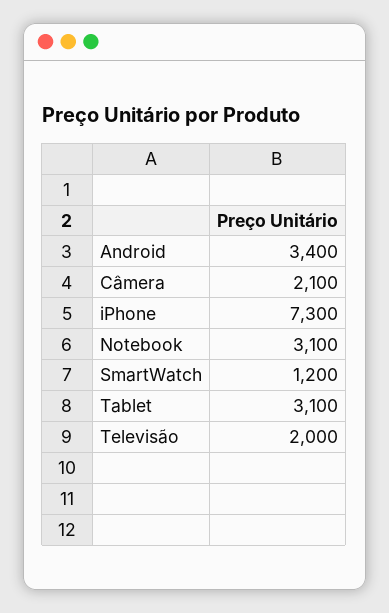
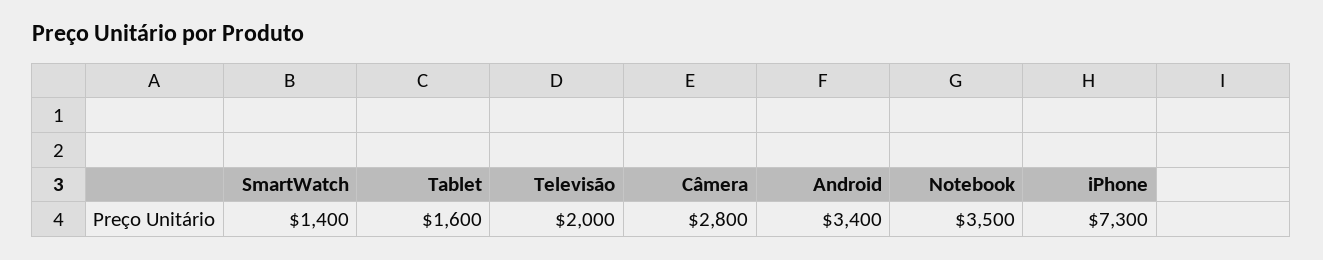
Câmera: 2100 -> 2800
Notebook: 3100 -> 3500
SmartWatch: 1200 -> 1400
Tablet: 3100 -> 1600

